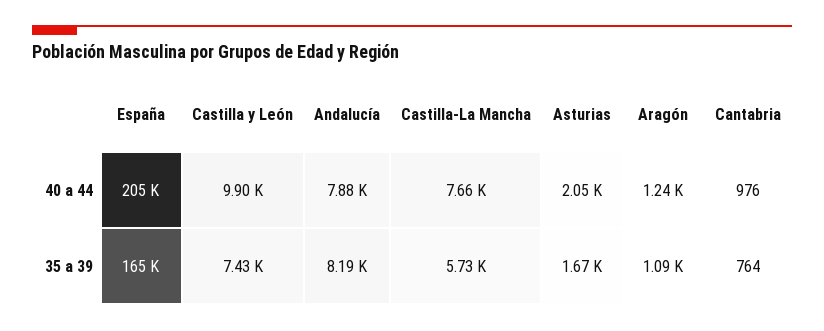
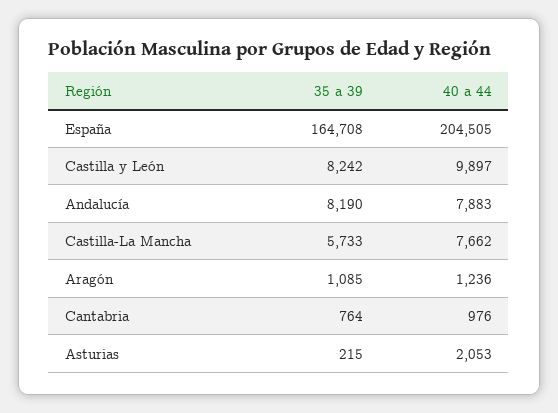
Castilla y León, 35 a 39: 7430 -> 8242
Asturias, 35 a 39: 1670 -> 215

